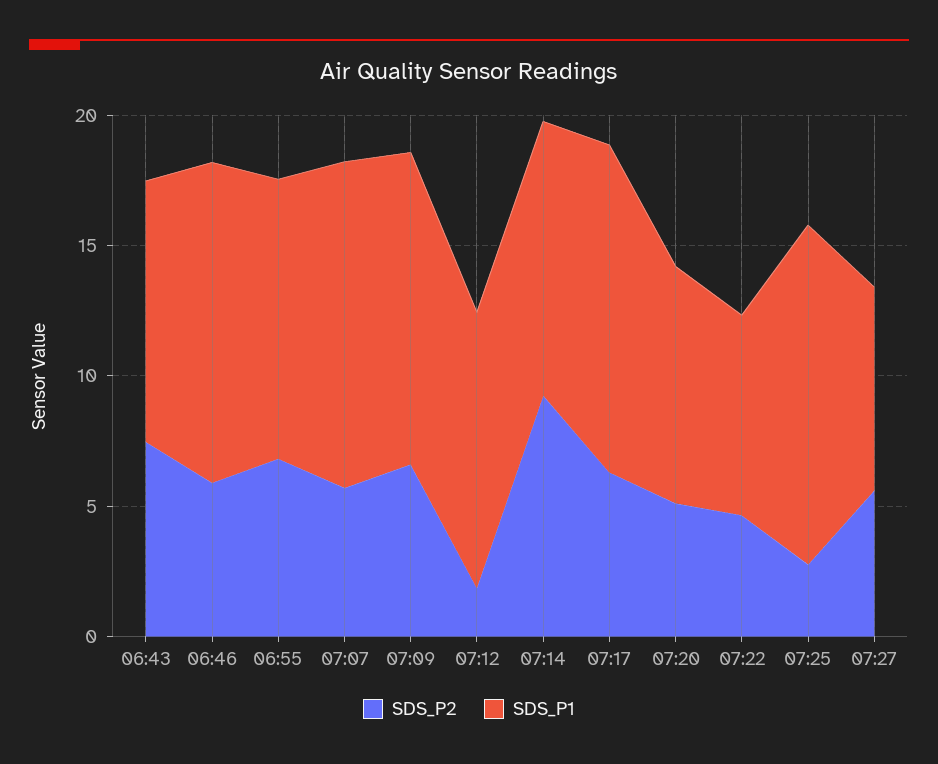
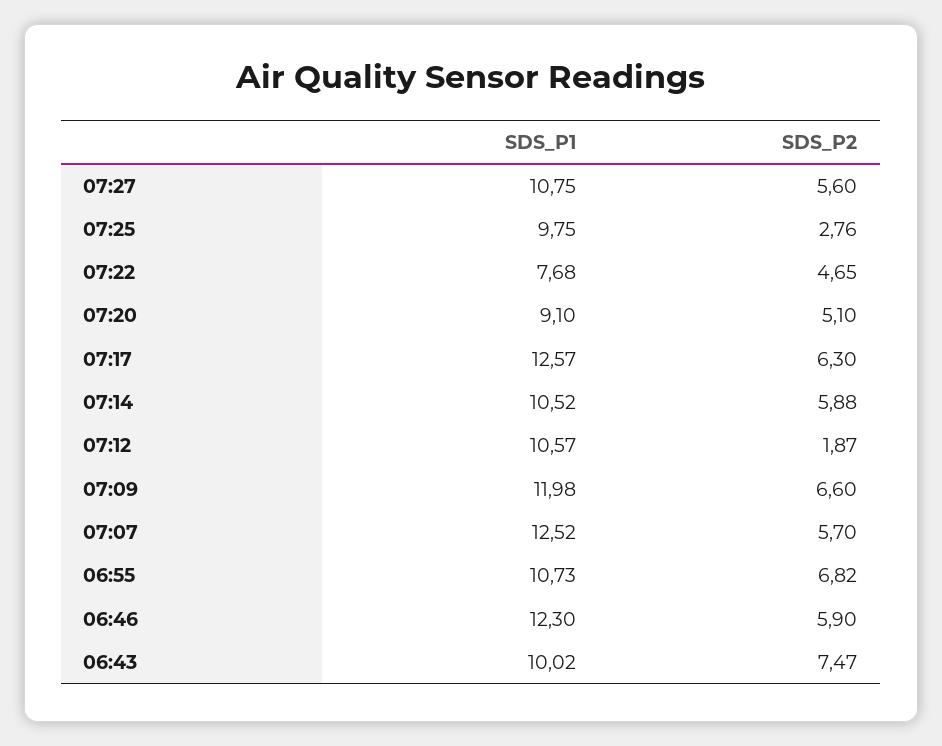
SDS_P2, 07:14: 9 -> 5.88
SDS_P1, 07:25: 13 -> 9.75
SDS_P1, 07:27: 8 -> 10.75

